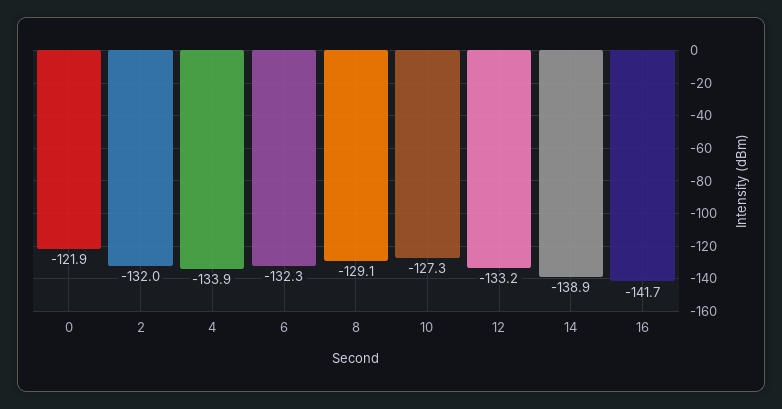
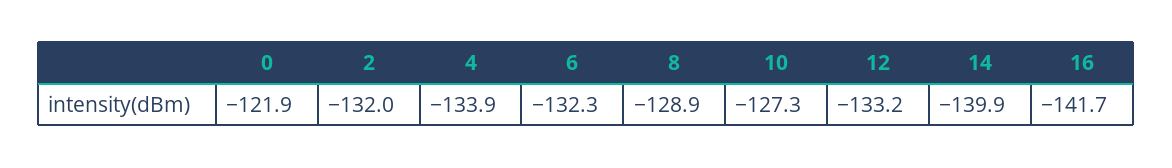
8: -129.1 -> -128.9
14: -138.9 -> -139.9

